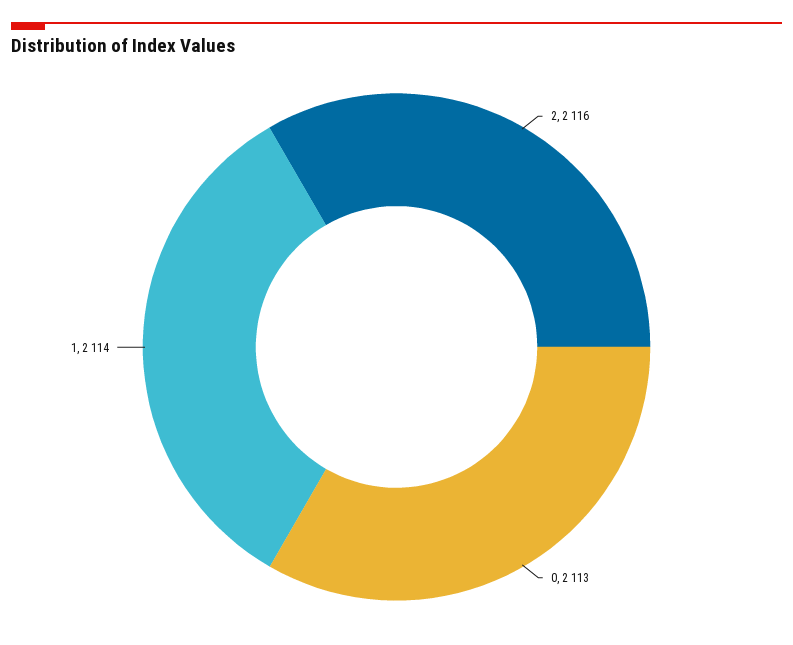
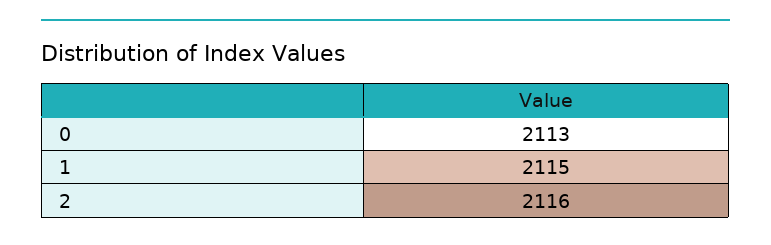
1: 2114 -> 2115

